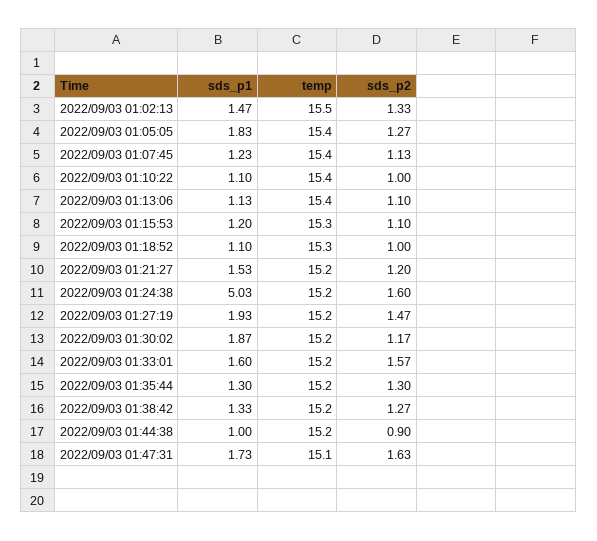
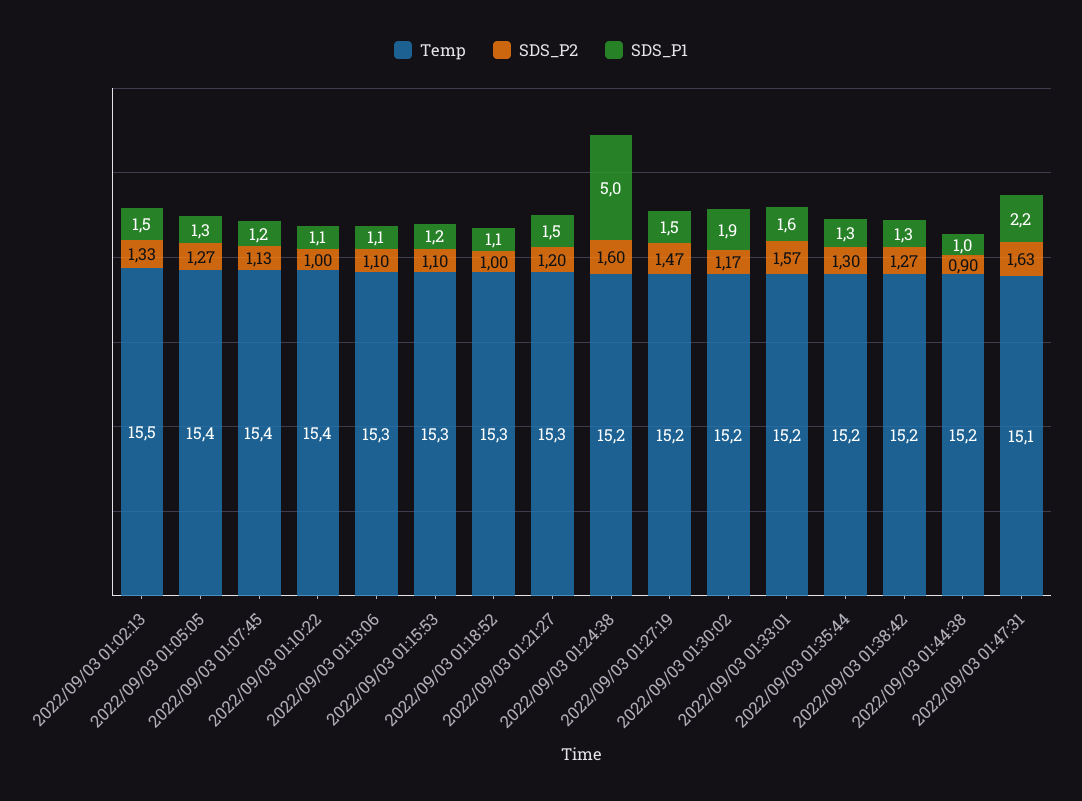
sds_p1, 2022/09/03 01:05:05: 1.83 -> 1.3
temp, 2022/09/03 01:13:06: 15.4 -> 15.3
temp, 2022/09/03 01:21:27: 15.2 -> 15.3
sds_p1, 2022/09/03 01:27:19: 1.93 -> 1.5
sds_p1, 2022/09/03 01:47:31: 1.73 -> 2.2

